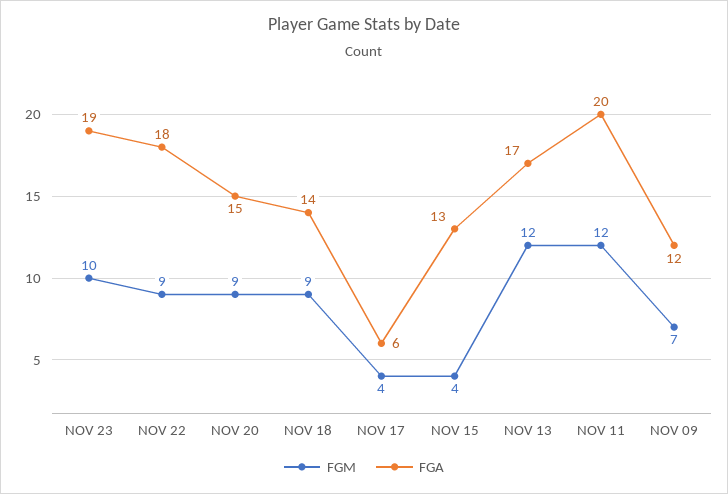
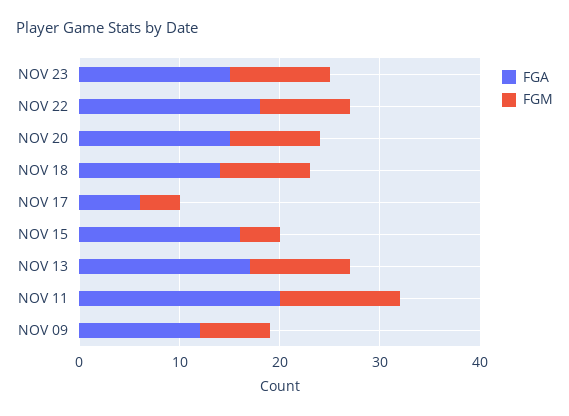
FGA, NOV 23: 19 -> 15
FGA, NOV 15: 13 -> 16
FGM, NOV 13: 12 -> 10

